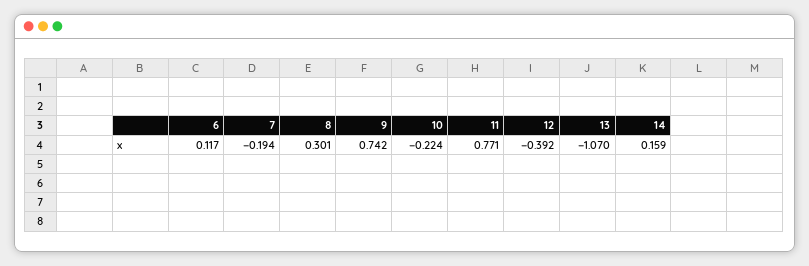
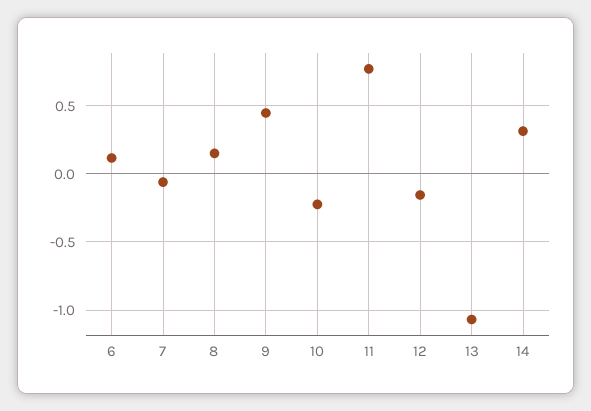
7: -0.194 -> -0.05
8: 0.301 -> 0.15
9: 0.742 -> 0.45
12: -0.392 -> -0.15
14: 0.159 -> 0.3

